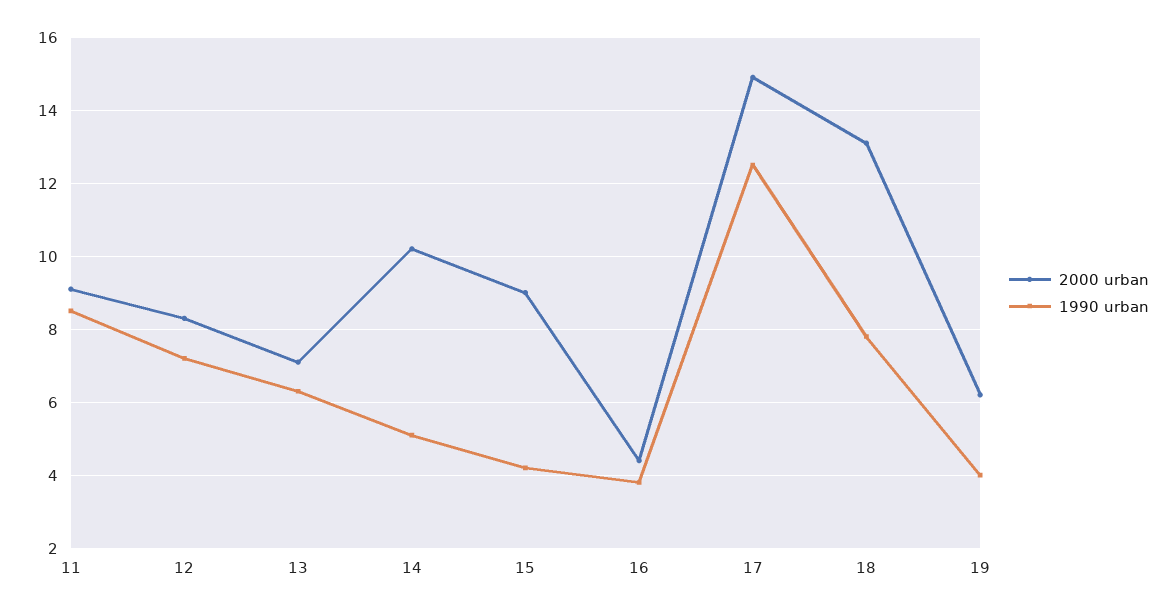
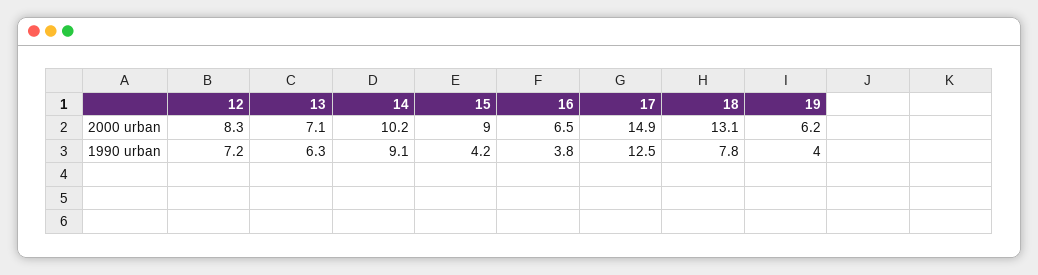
2000 urban, 11: 9 -> none
1990 urban, 11: 8.5 -> none
1990 urban, 14: 5 -> 9.1
2000 urban, 16: 4.5 -> 6.5

